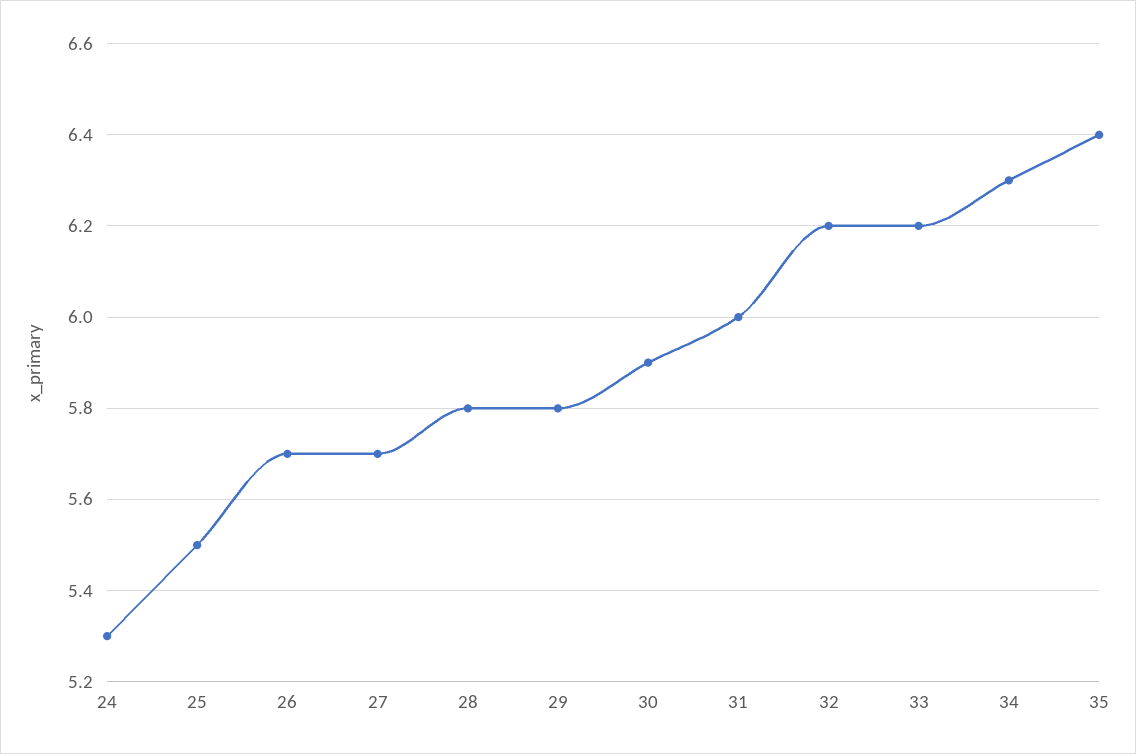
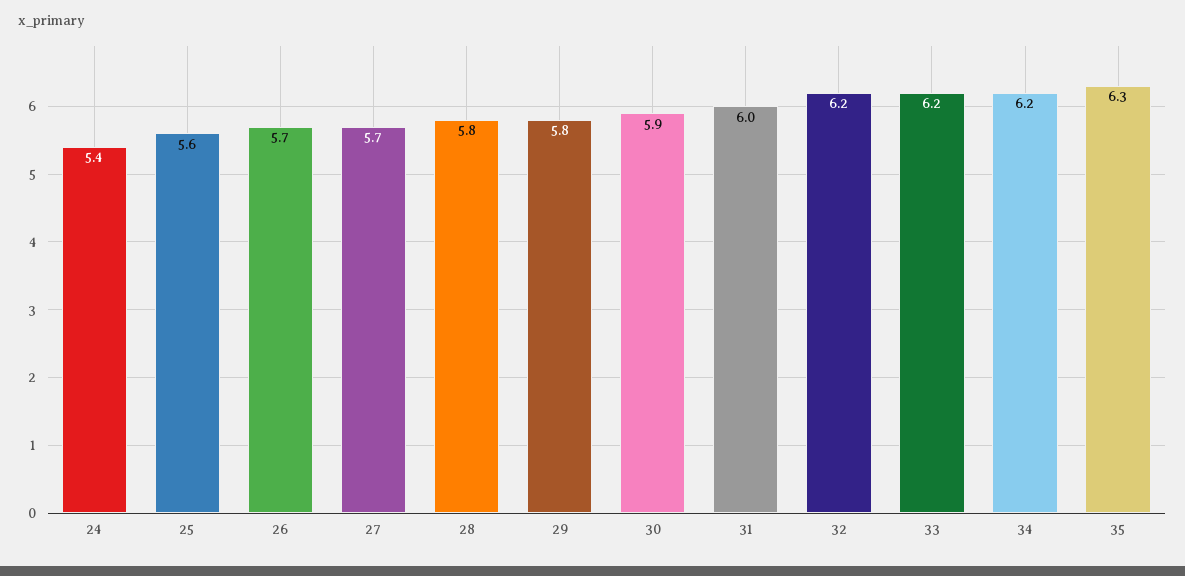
24: 5.3 -> 5.4
25: 5.5 -> 5.6
34: 6.3 -> 6.2
35: 6.4 -> 6.3

